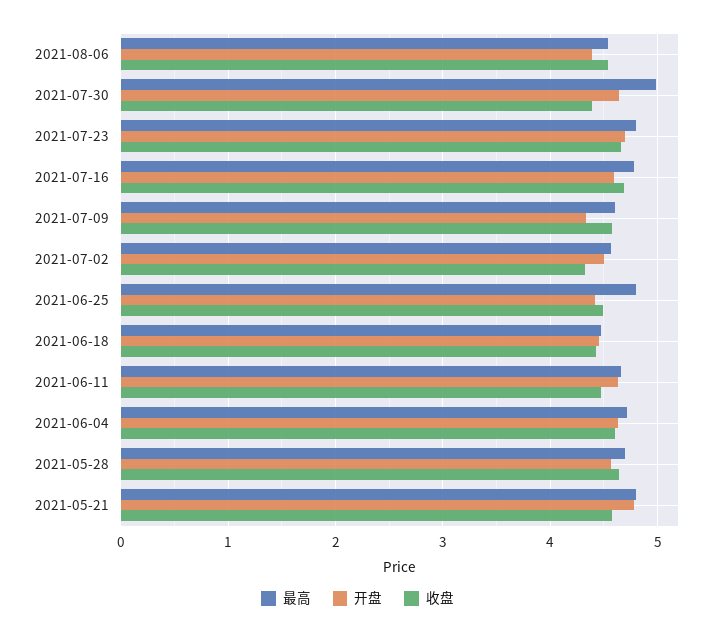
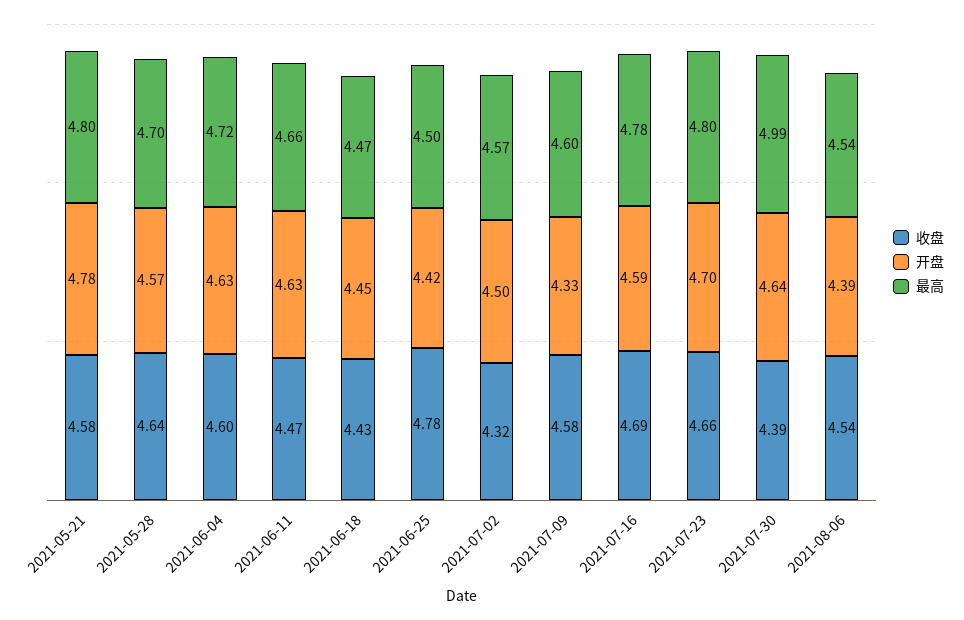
最高, 2021-06-25: 4.8 -> 4.5
收盘, 2021-06-25: 4.5 -> 4.78

